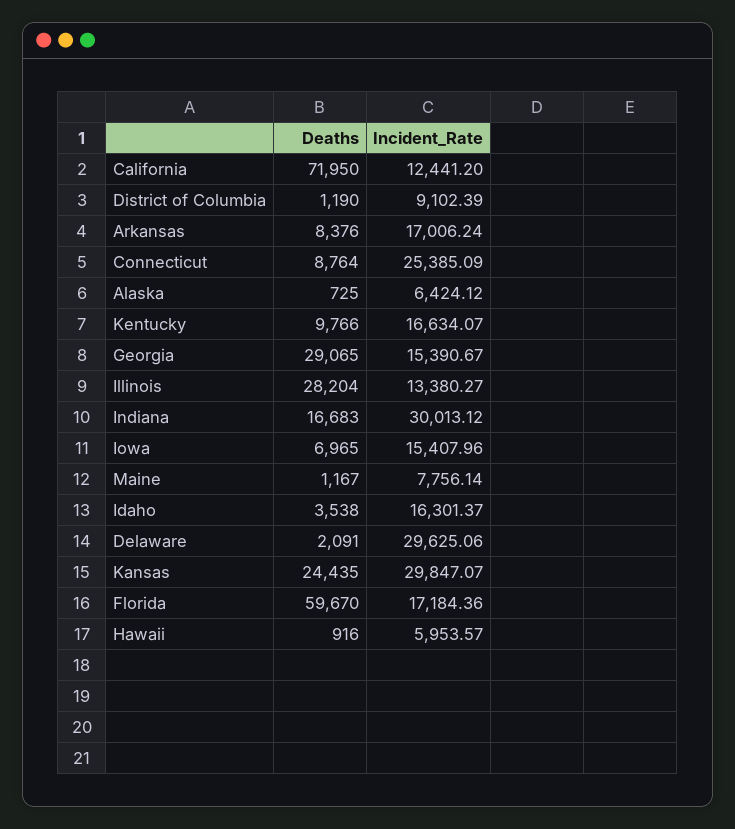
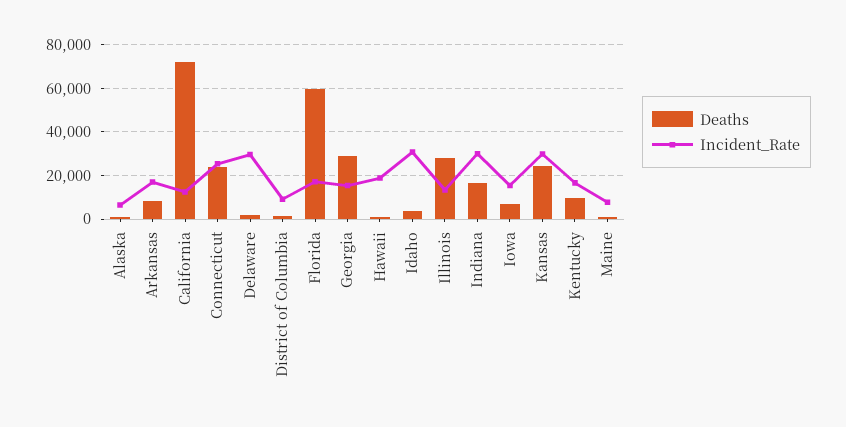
Deaths, Connecticut: 8764 -> 25000
Incident_Rate, Idaho: 16301.37 -> 30000
Incident_Rate, Hawaii: 5953.57 -> 20000

